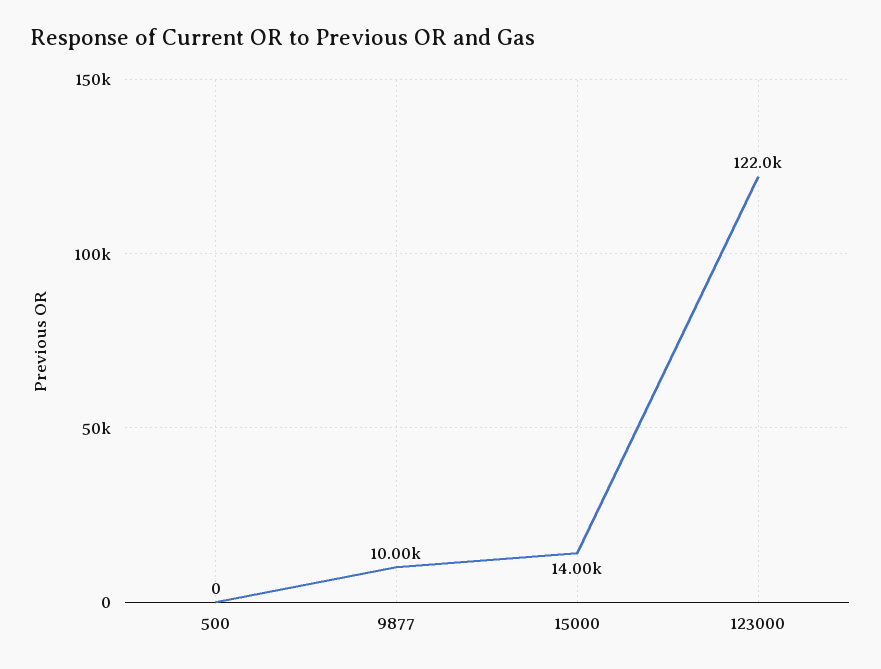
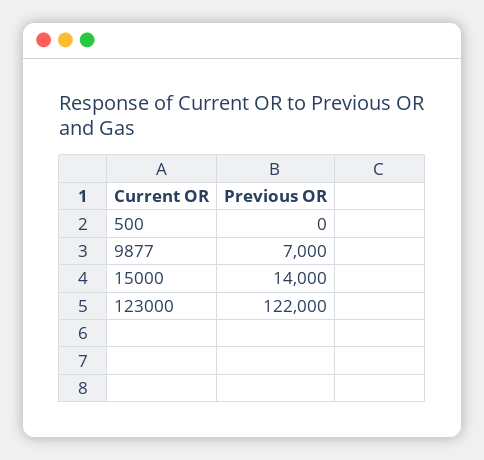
9877: 10000 -> 7000

